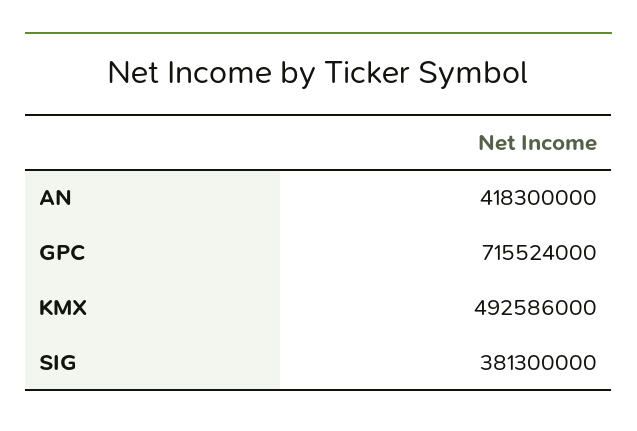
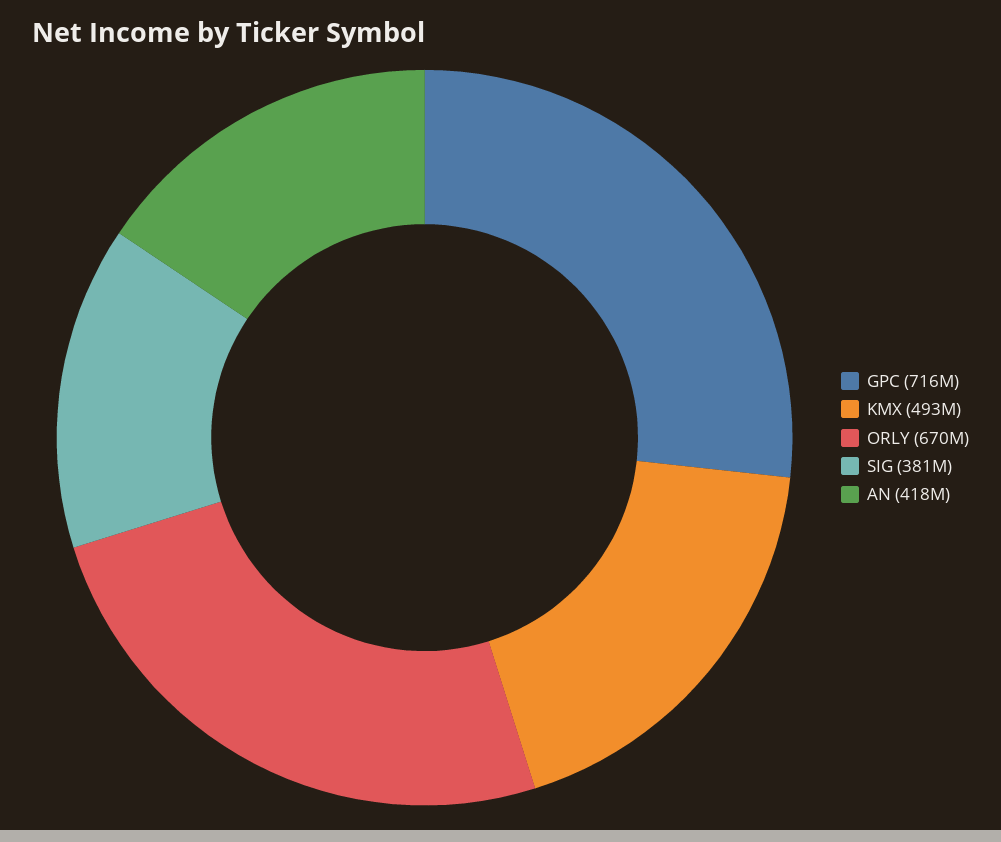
ORLY: none -> 670000000

